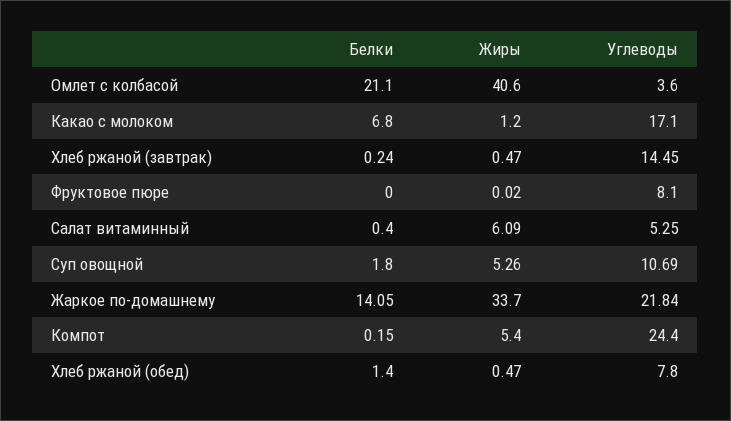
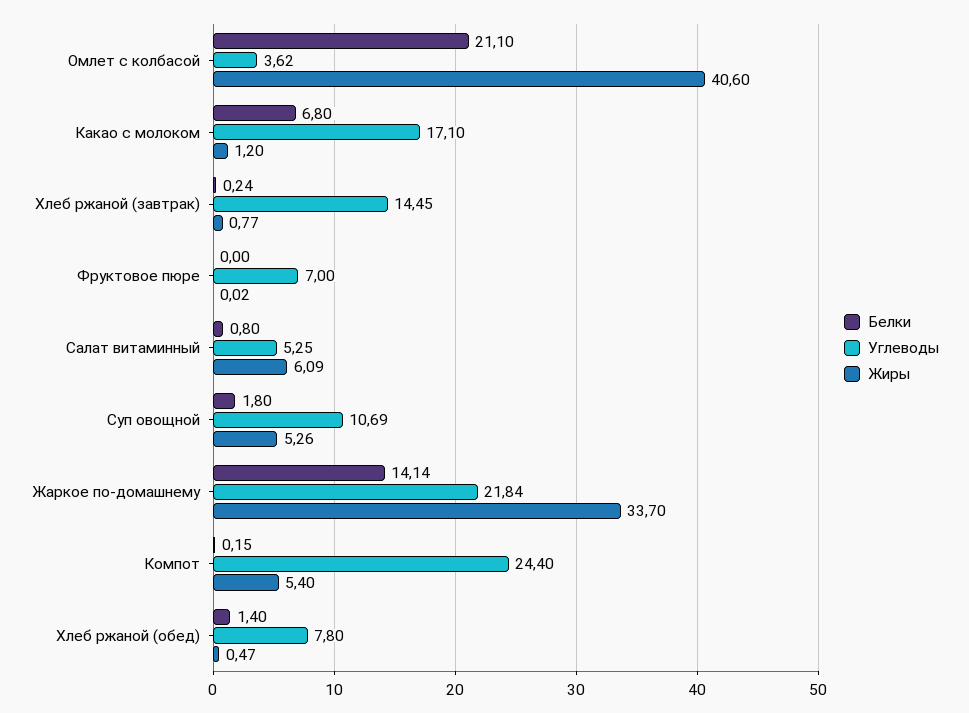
Углеводы, Омлет с колбасой: 3.6 -> 3.62
Жиры, Хлеб ржаной (завтрак): 0.47 -> 0.77
Углеводы, Фруктовое пюре: 8.1 -> 7
Белки, Салат витаминный: 0.4 -> 0.8
Белки, Жаркое по-домашнему: 14.05 -> 14.14

